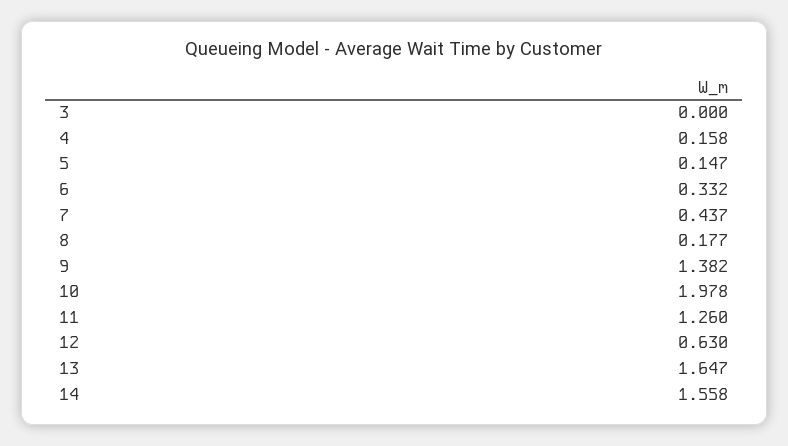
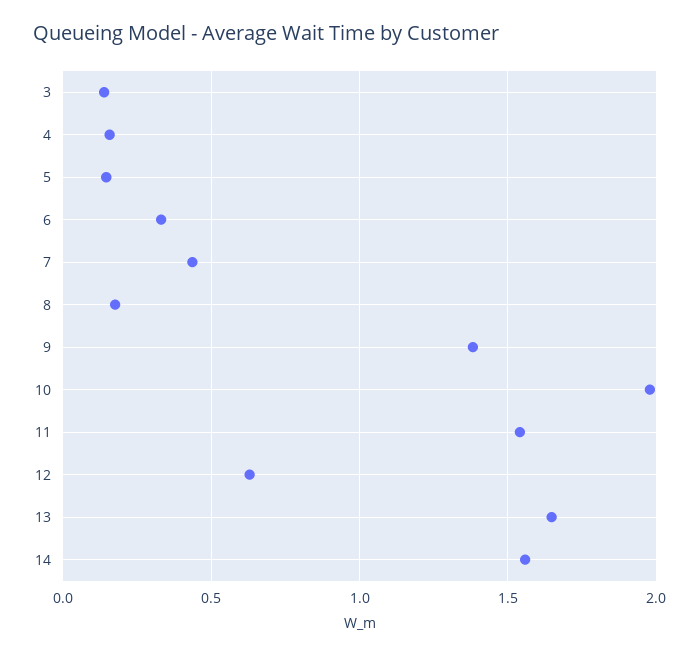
3: 0 -> 0.15
11: 1.26 -> 1.55

